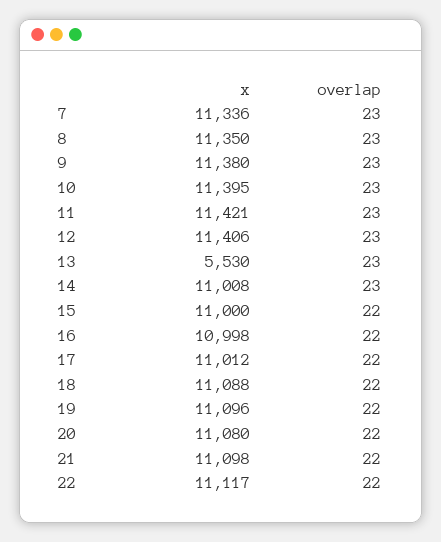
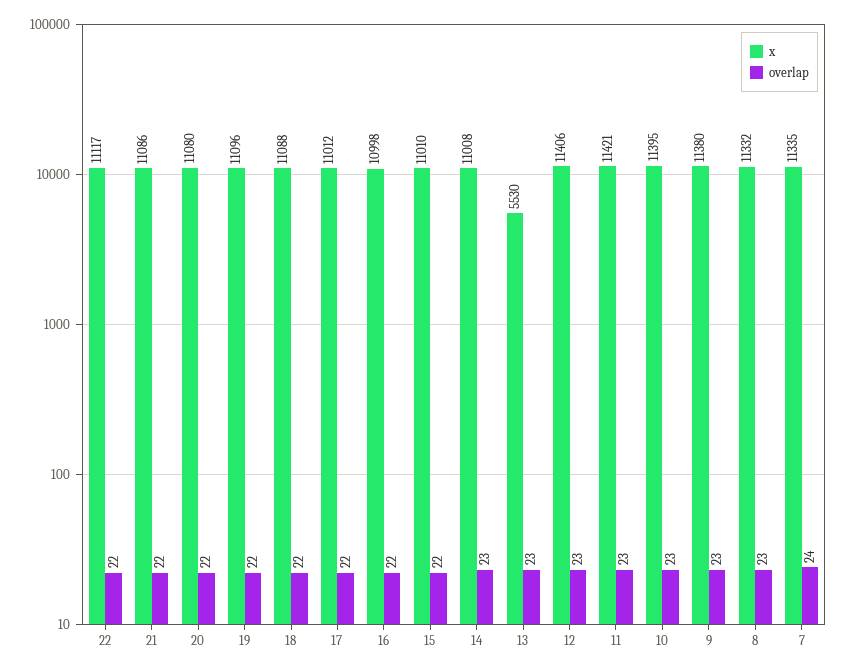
x, 7: 11336 -> 11335
overlap, 7: 23 -> 24
x, 8: 11350 -> 11332
x, 15: 11000 -> 11010
x, 21: 11098 -> 11086

